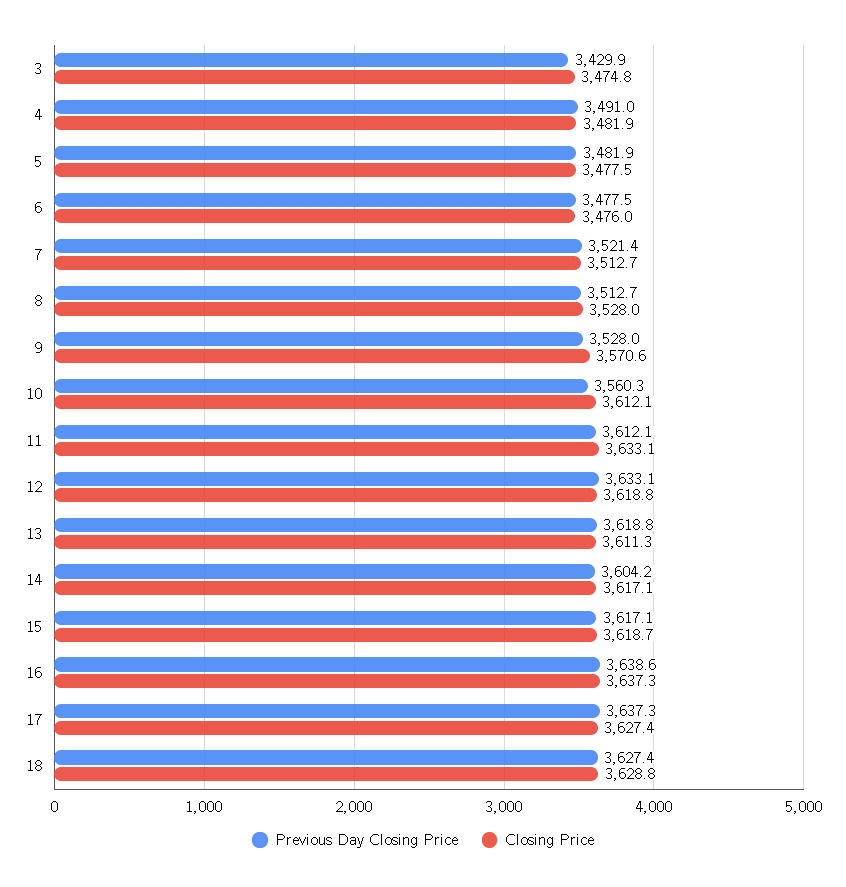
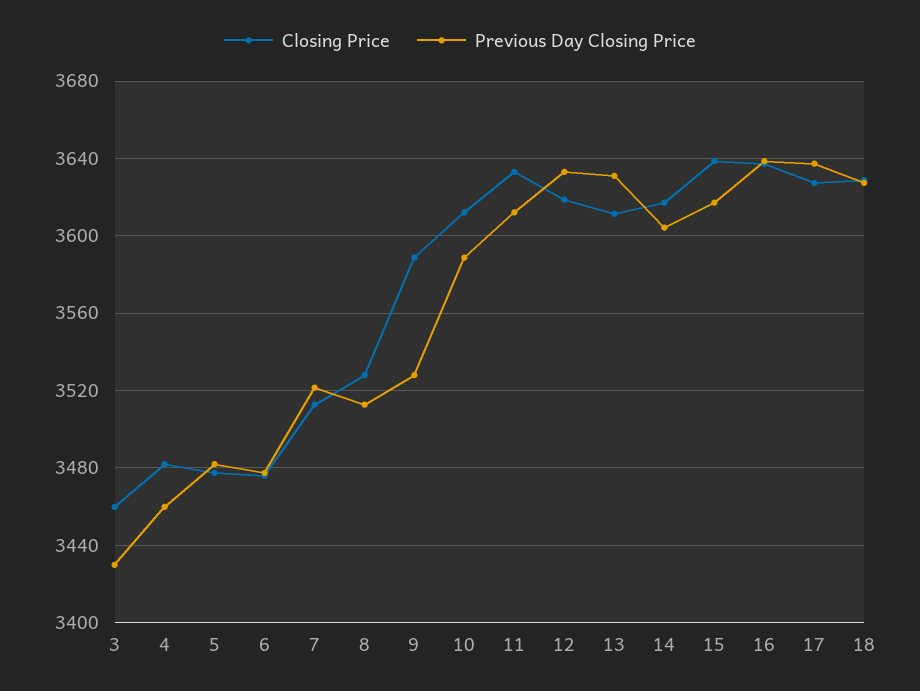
Closing Price, 3: 3474.8 -> 3460
Previous Day Closing Price, 4: 3491 -> 3460
Closing Price, 9: 3570.6 -> 3590
Previous Day Closing Price, 10: 3560.3 -> 3590
Previous Day Closing Price, 13: 3618.8 -> 3630
Closing Price, 15: 3618.7 -> 3640

